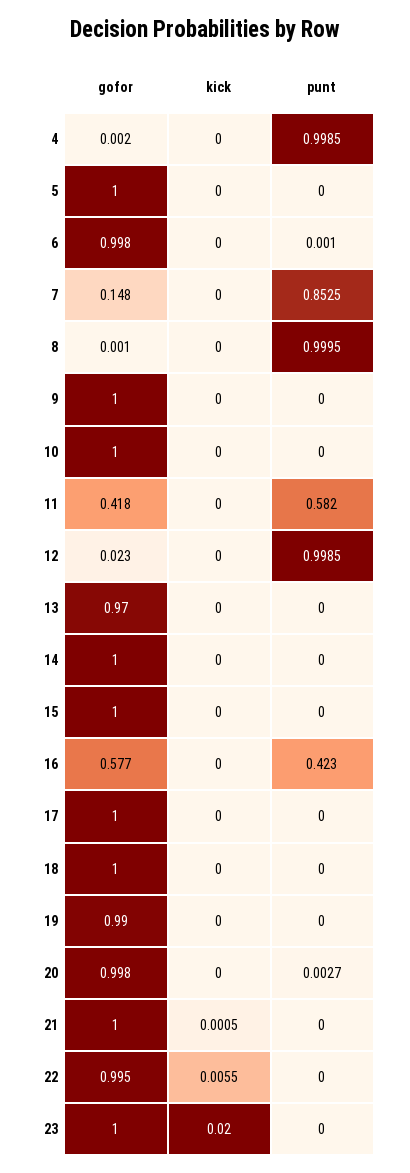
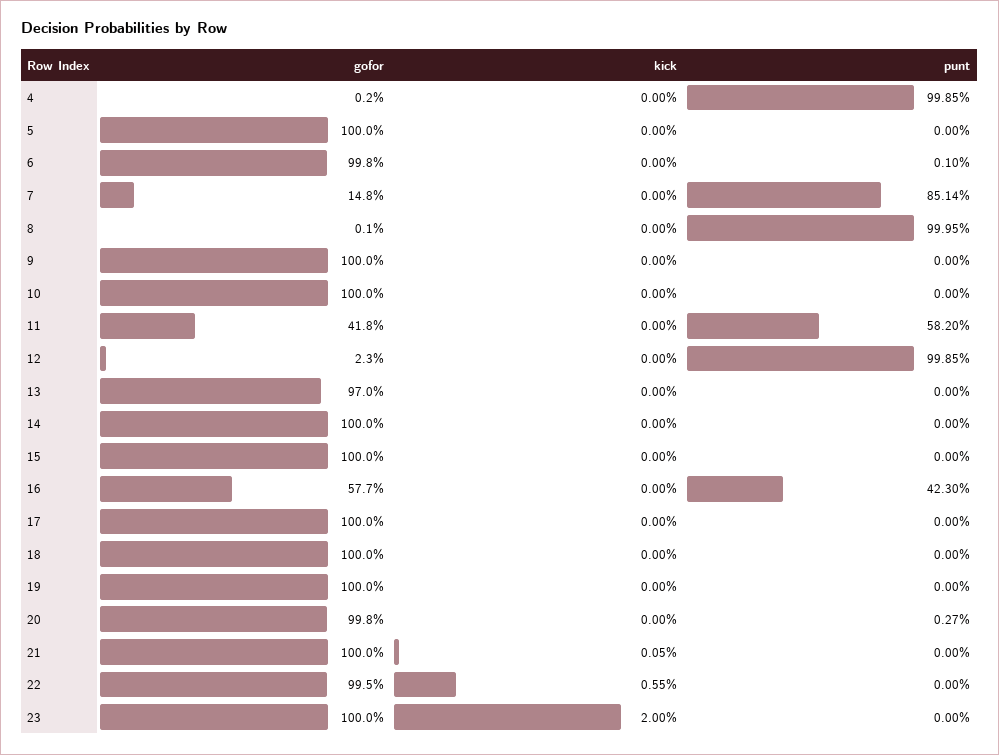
punt, 7: 0.8525 -> 0.8514
gofor, 19: 0.99 -> 1

